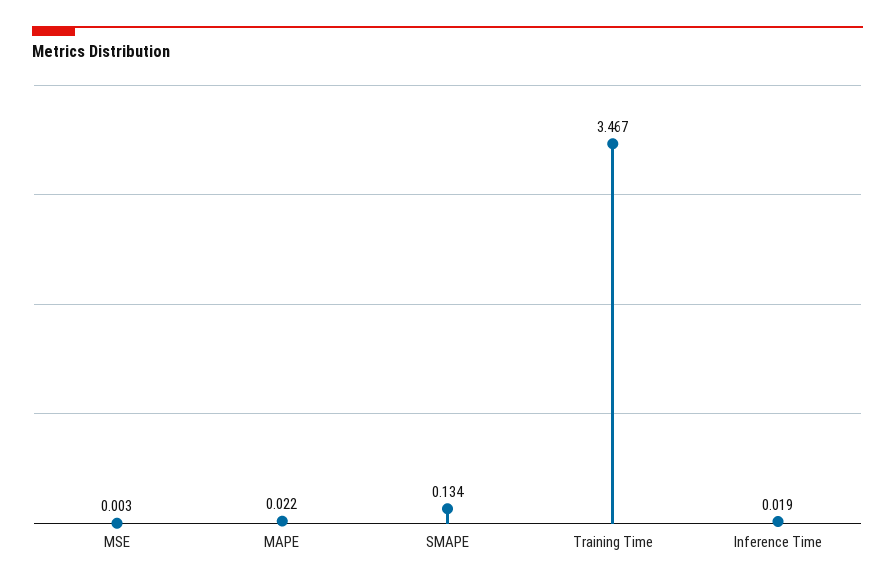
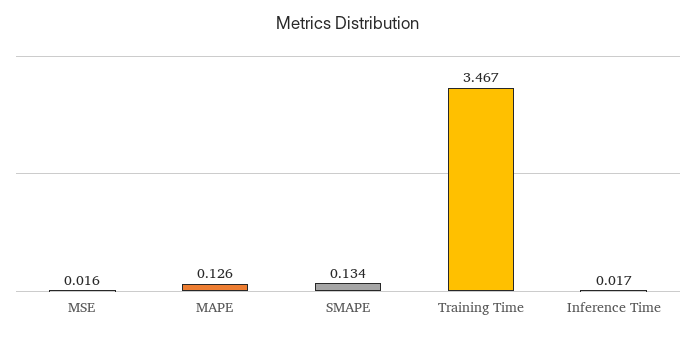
MSE: 0.003 -> 0.016
MAPE: 0.022 -> 0.126
Inference Time: 0.019 -> 0.017

